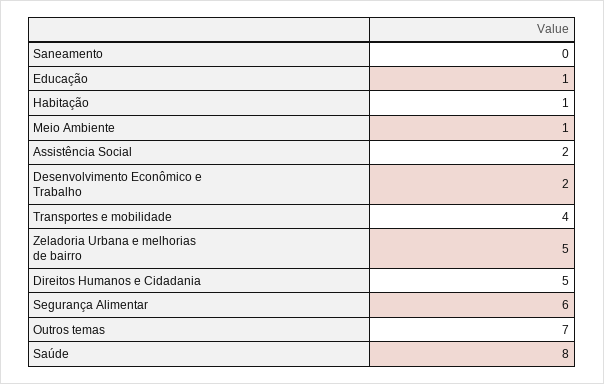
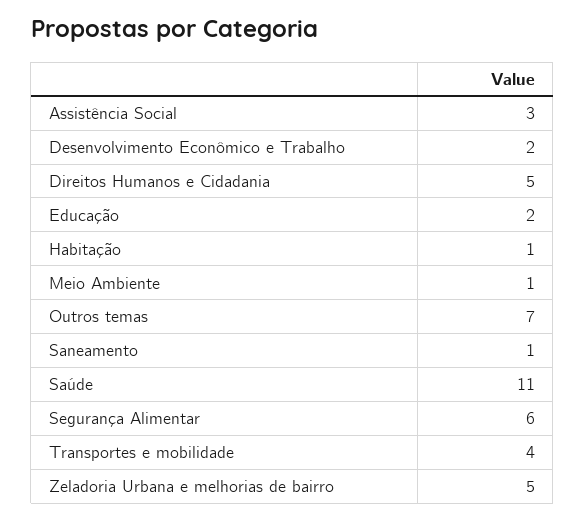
Saneamento: 0 -> 1
Educação: 1 -> 2
Assistência Social: 2 -> 3
Saúde: 8 -> 11

